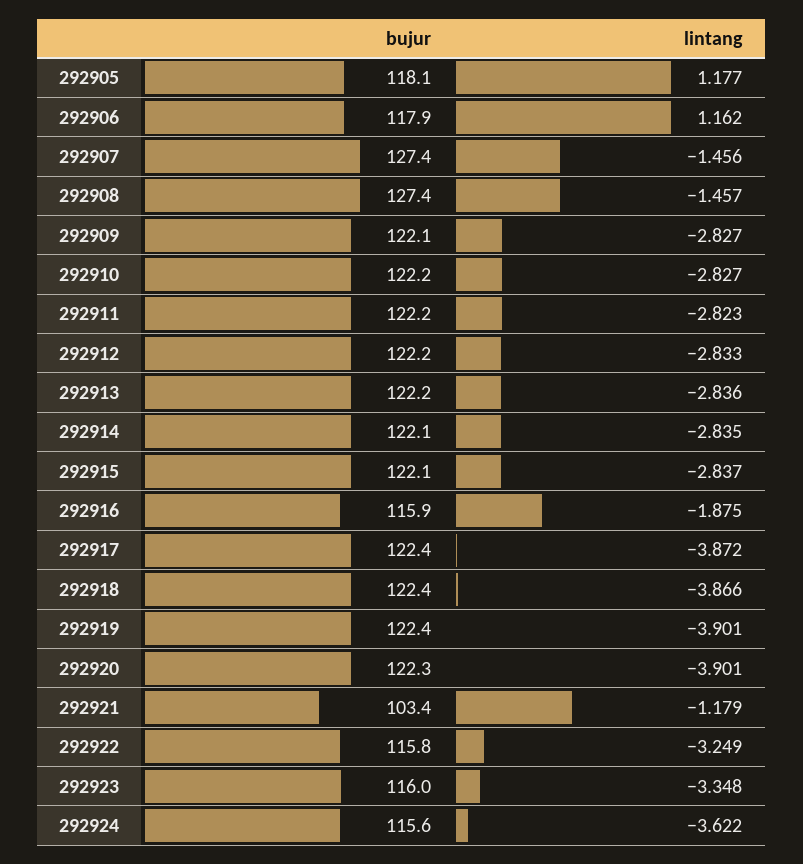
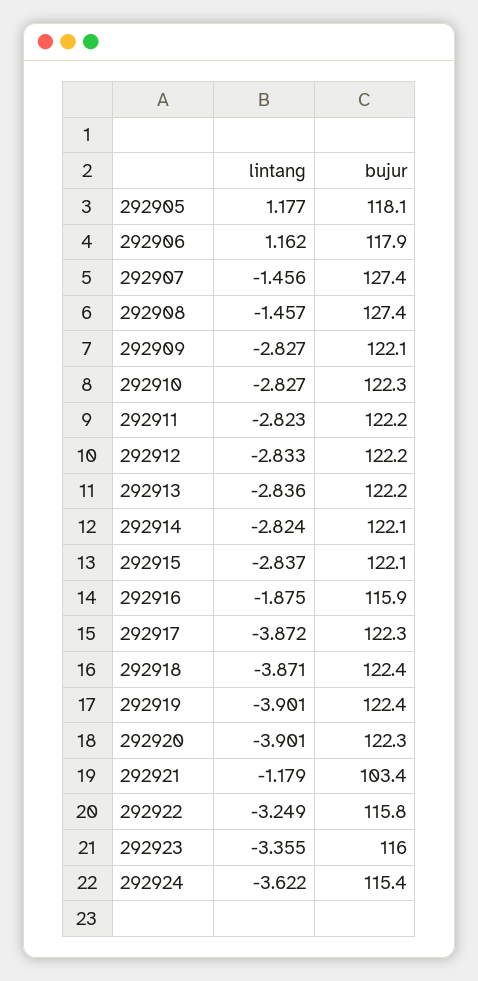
bujur, 292910: 122.2 -> 122.3
lintang, 292914: -2.835 -> -2.824
bujur, 292917: 122.4 -> 122.3
lintang, 292918: -3.866 -> -3.871
lintang, 292923: -3.348 -> -3.355
bujur, 292924: 115.6 -> 115.4

